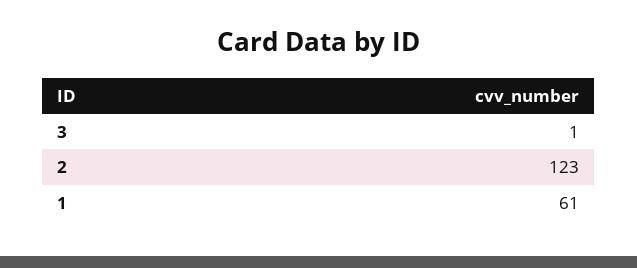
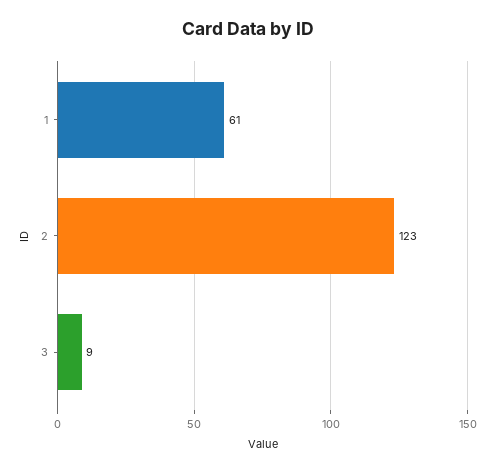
3: 1 -> 9

